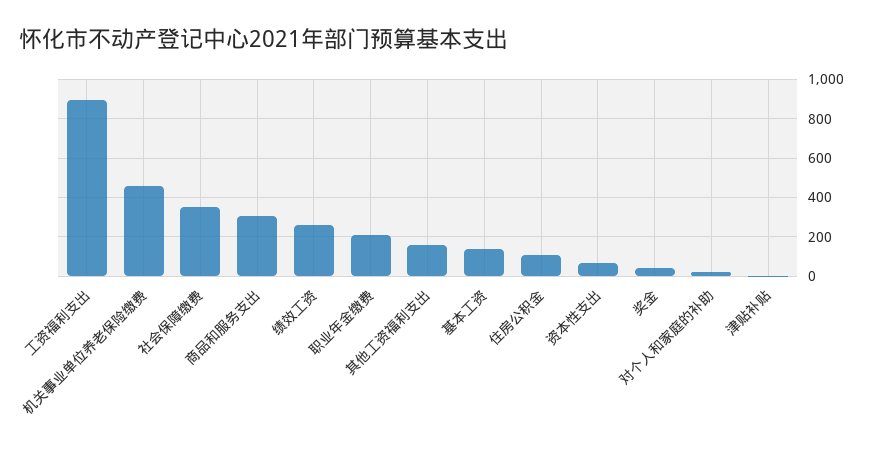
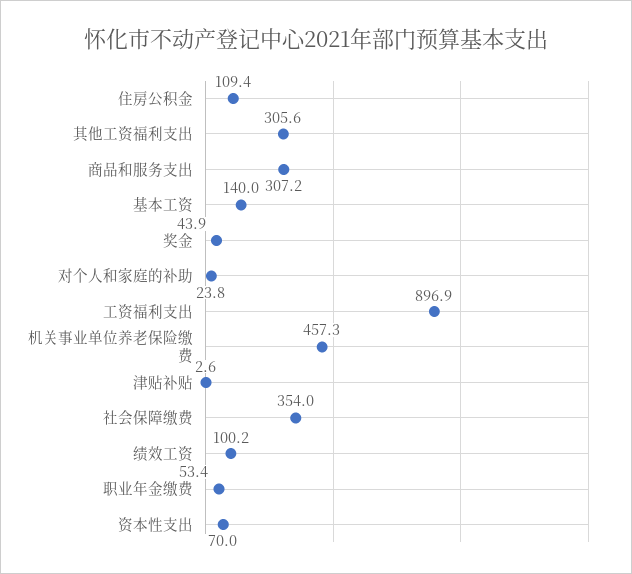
绩效工资: 250 -> 100.2
职业年金缴费: 200 -> 53.4
其他工资福利支出: 150 -> 305.6

